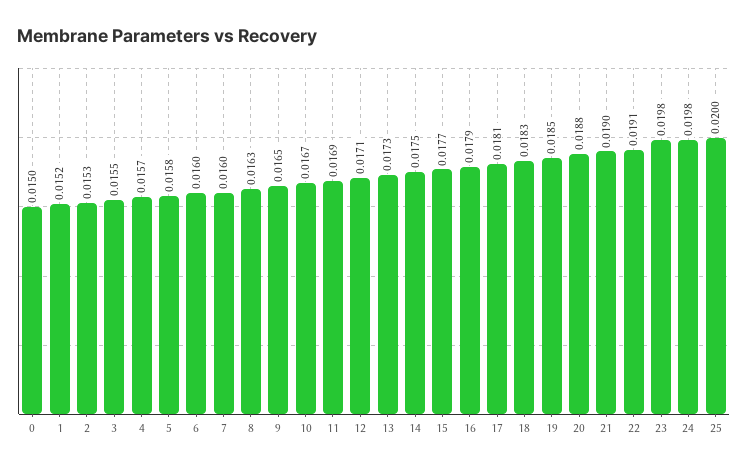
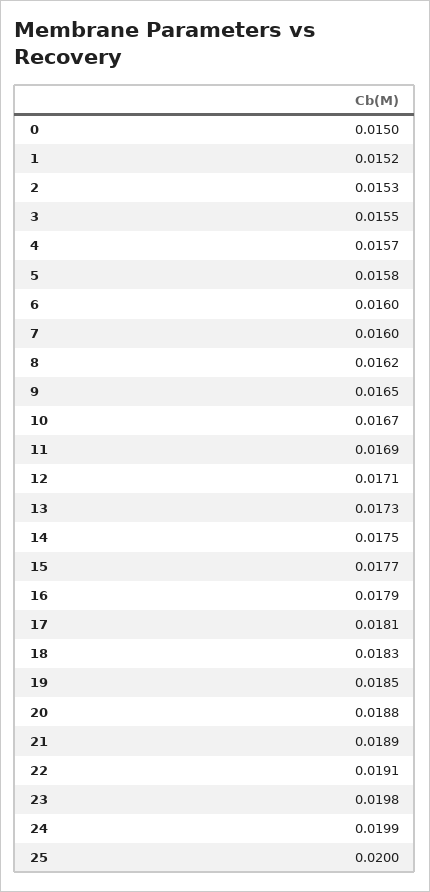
8: 0.0163 -> 0.0162
21: 0.019 -> 0.0189
24: 0.0198 -> 0.0199

